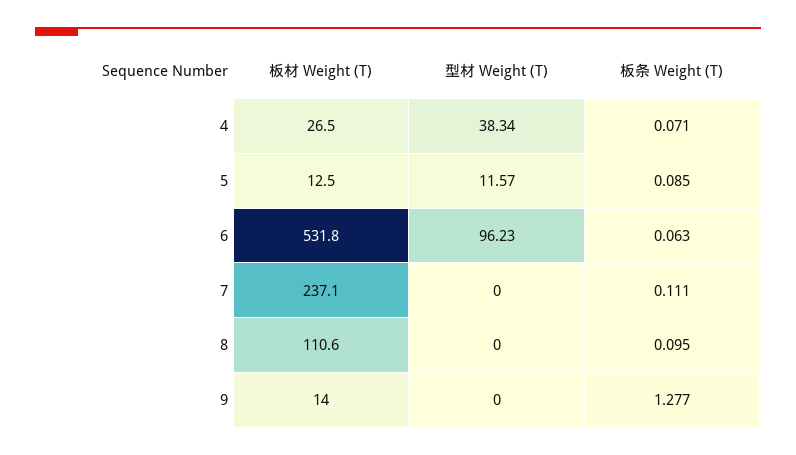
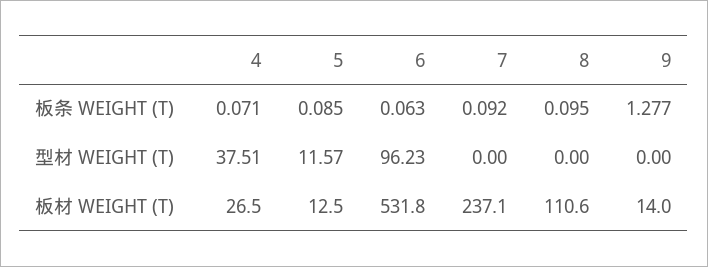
型材 Weight (T), 4: 38.34 -> 37.51
板条 Weight (T), 7: 0.111 -> 0.092

